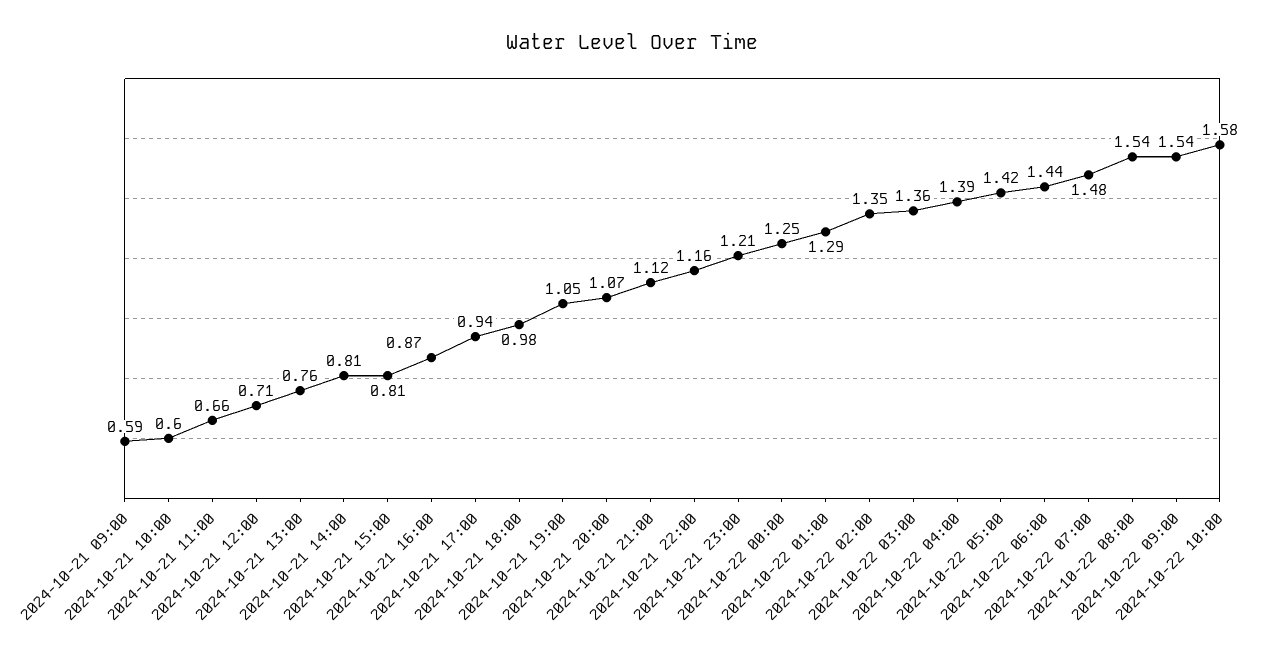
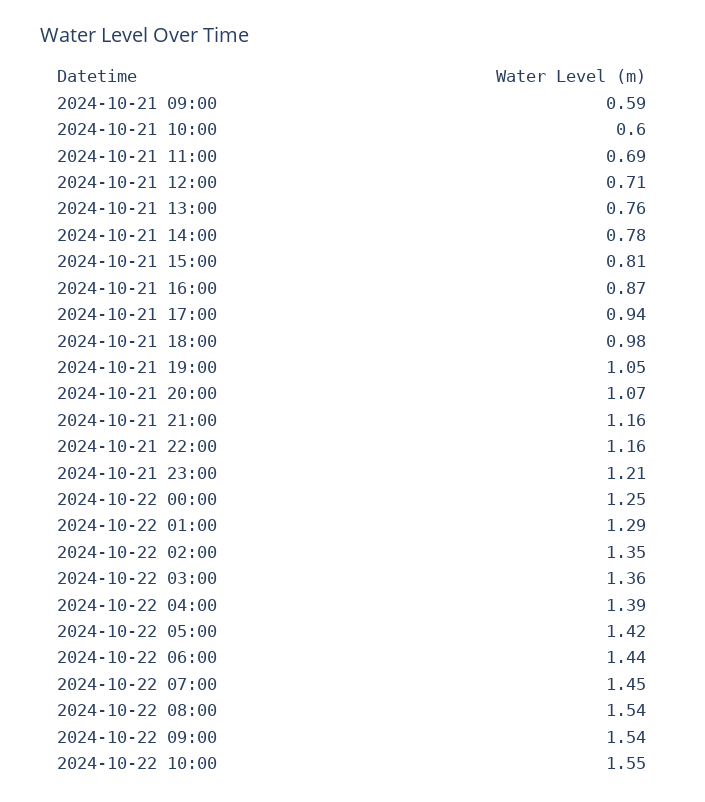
2024-10-21 11:00: 0.66 -> 0.69
2024-10-21 14:00: 0.81 -> 0.78
2024-10-21 21:00: 1.12 -> 1.16
2024-10-22 07:00: 1.48 -> 1.45
2024-10-22 10:00: 1.58 -> 1.55

